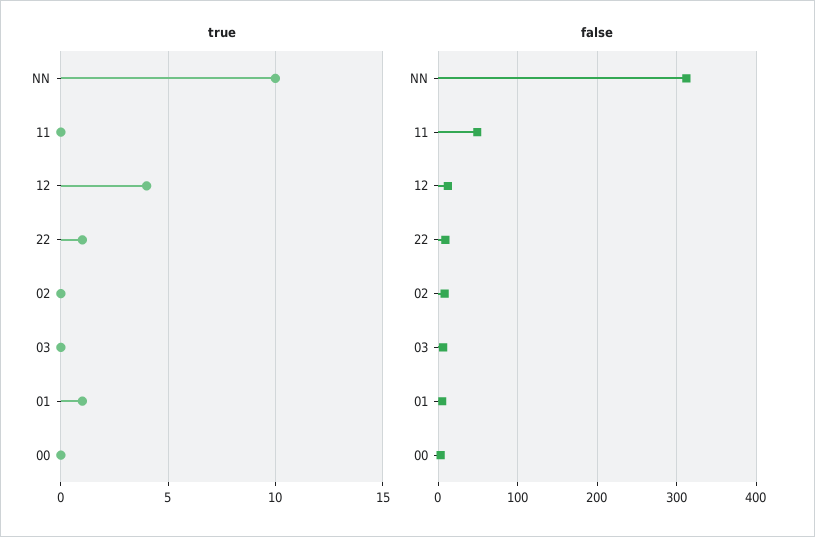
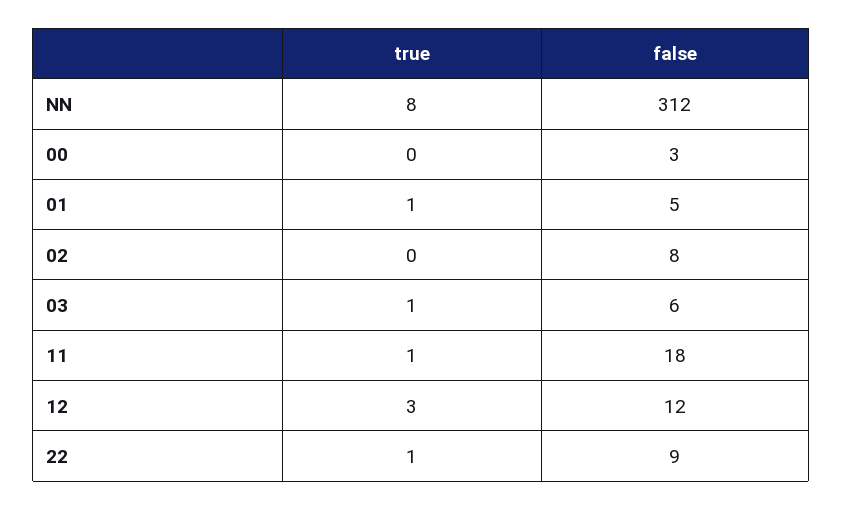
true, NN: 10 -> 8
true, 11: 0 -> 1
true, 12: 4 -> 3
true, 03: 0 -> 1
false, 11: 50 -> 18

